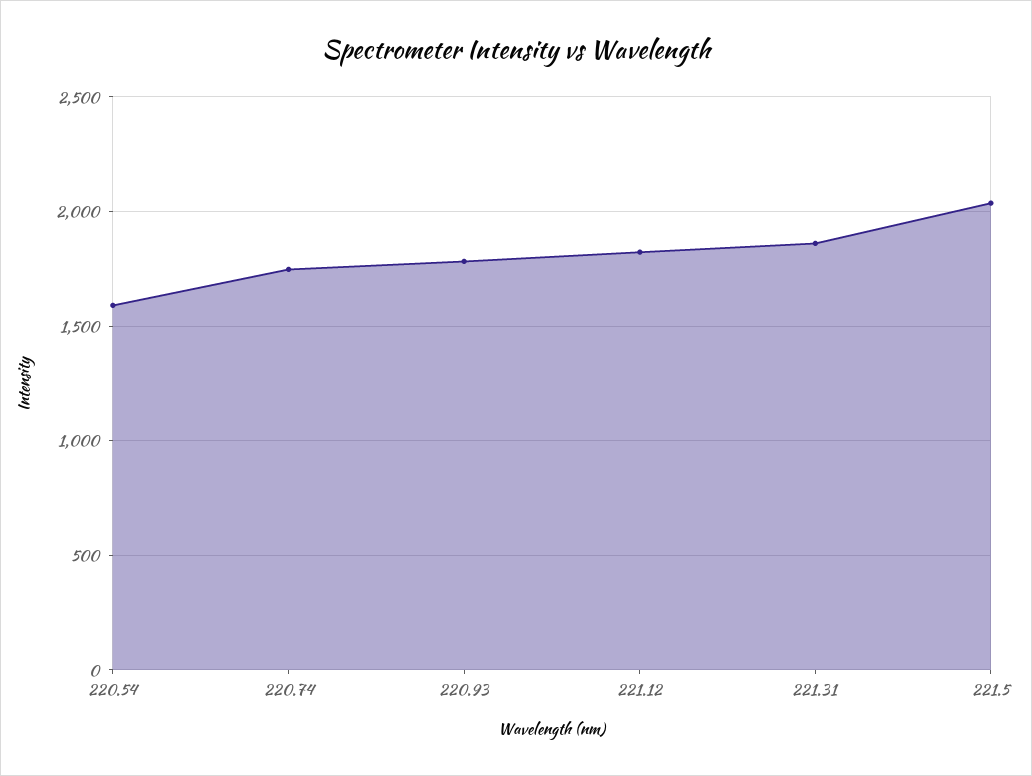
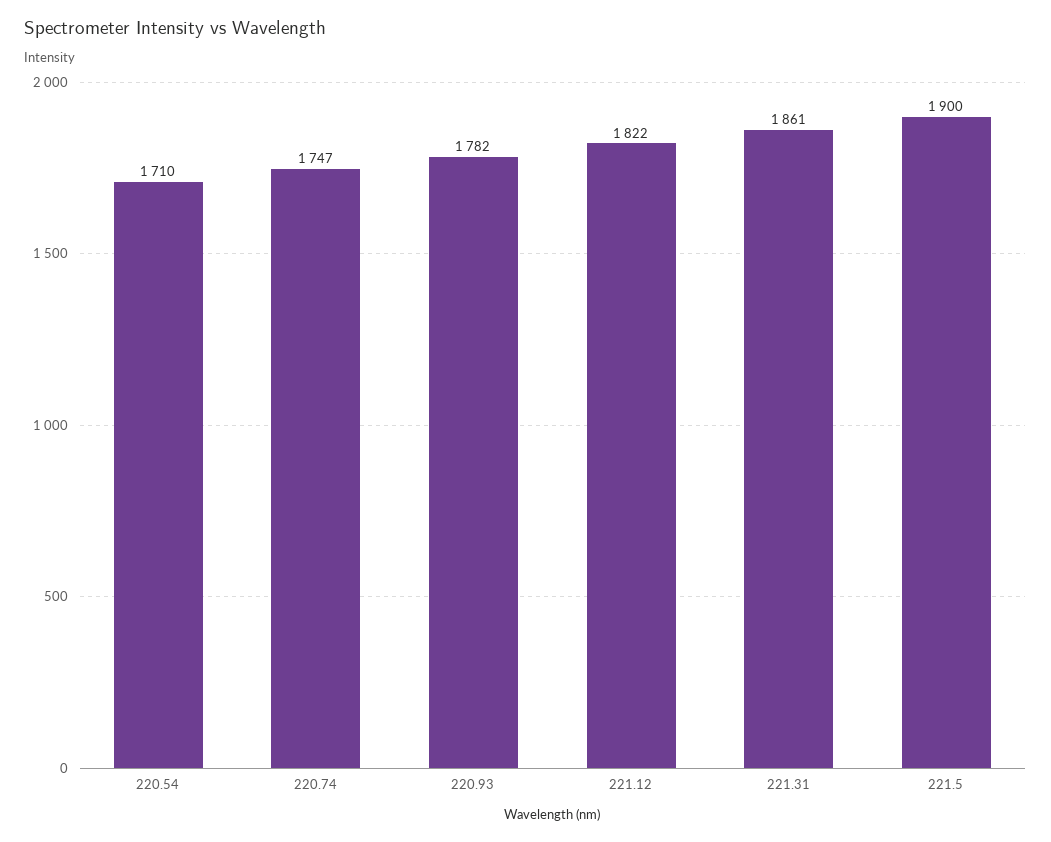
220.54: 1600 -> 1710
221.5: 2050 -> 1900

